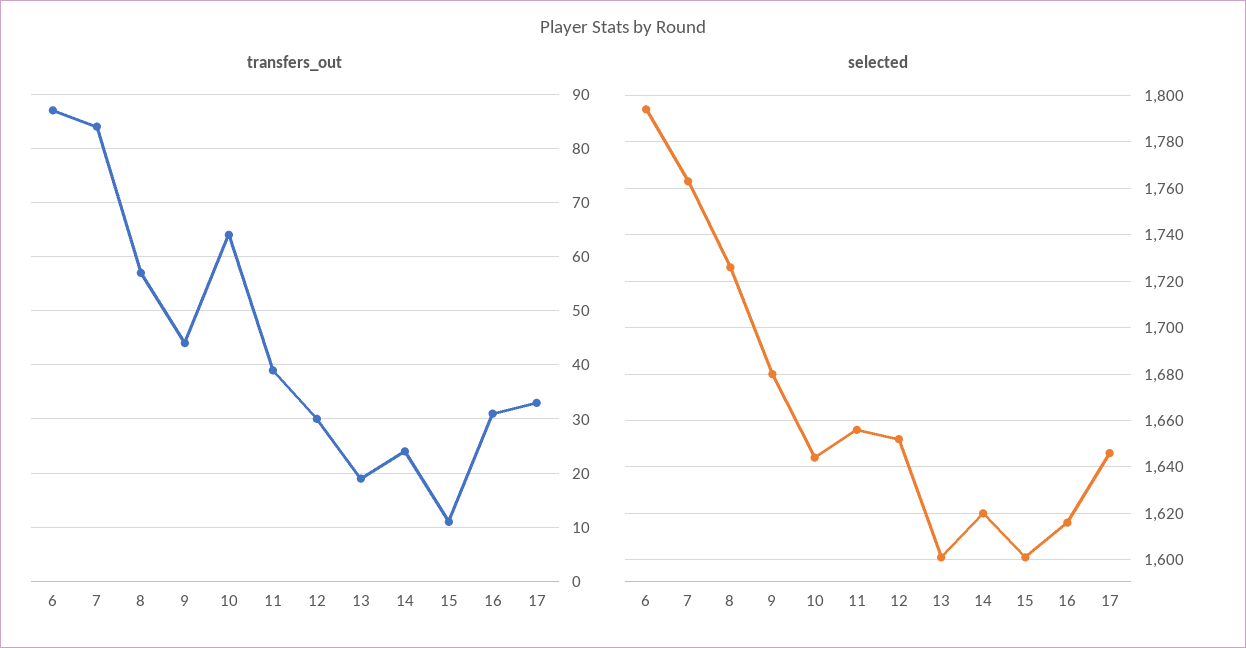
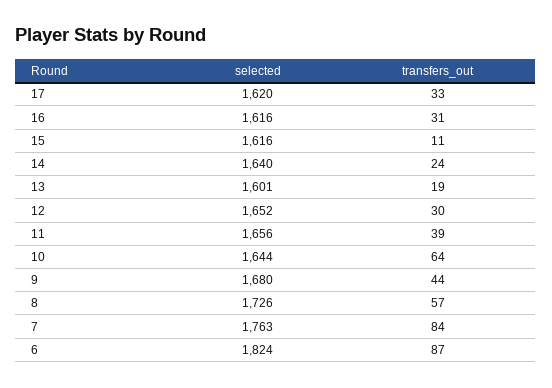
selected, 6: 1795 -> 1824
selected, 14: 1620 -> 1640
selected, 15: 1600 -> 1616
selected, 17: 1645 -> 1620

